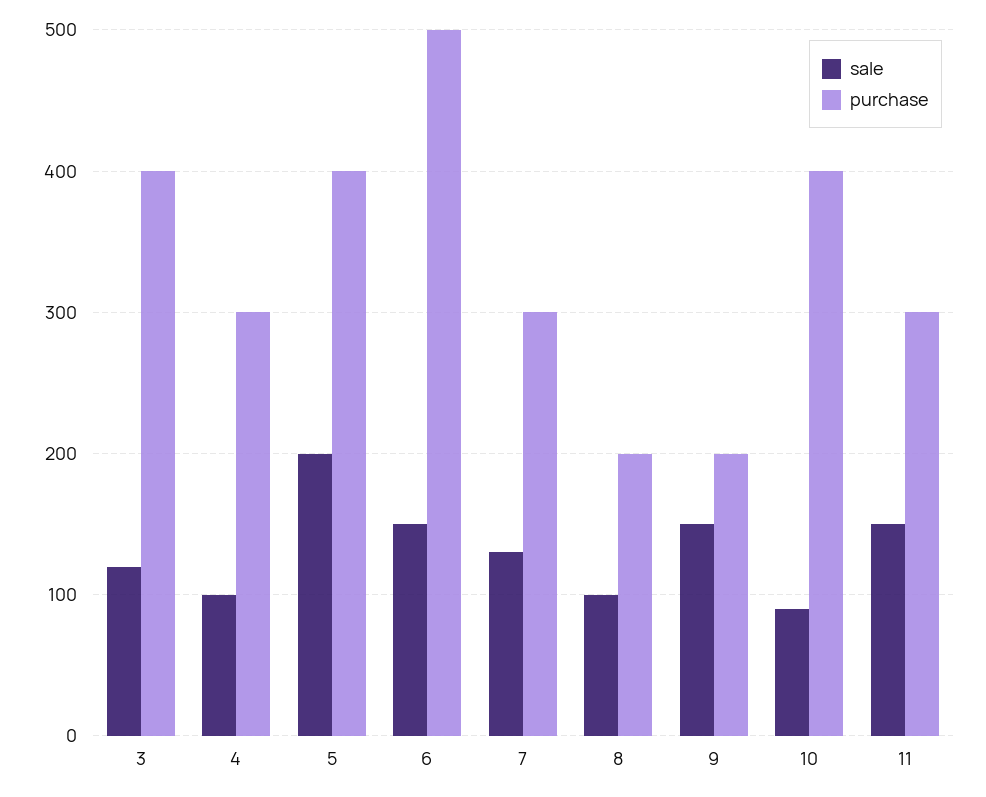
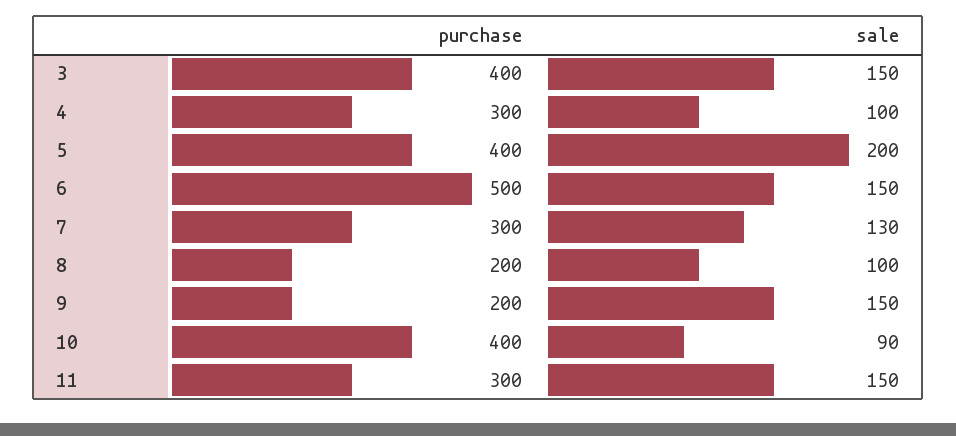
sale, 3: 120 -> 150

